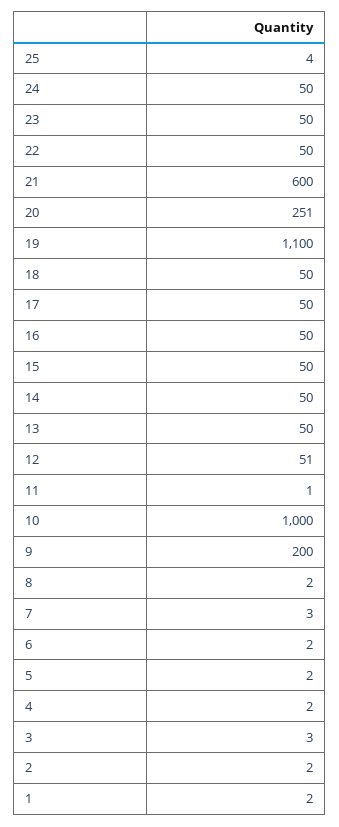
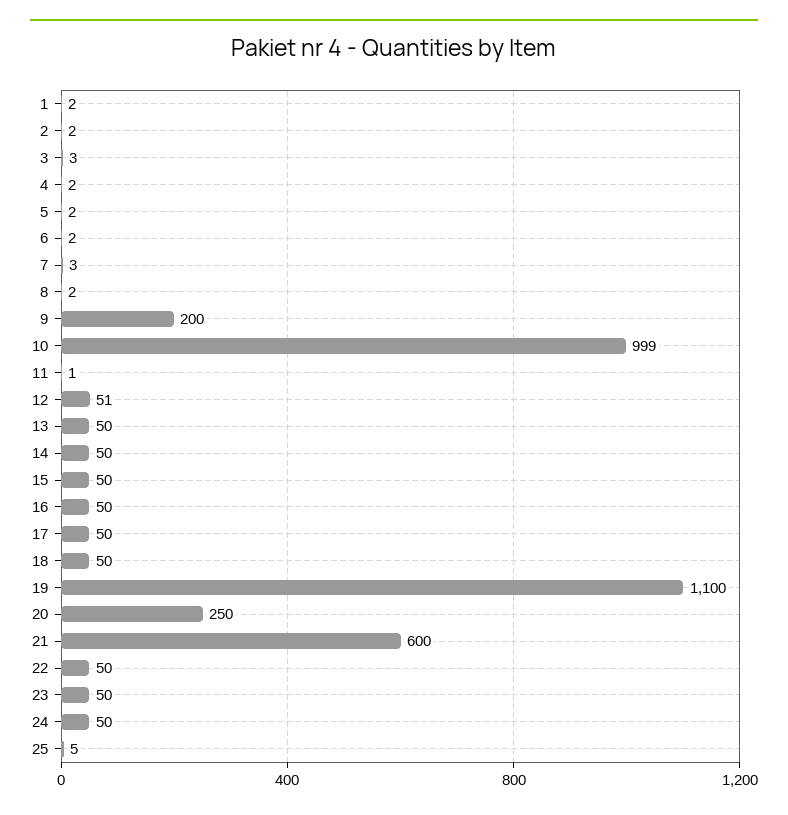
25: 4 -> 5
20: 251 -> 250
10: 1000 -> 999

